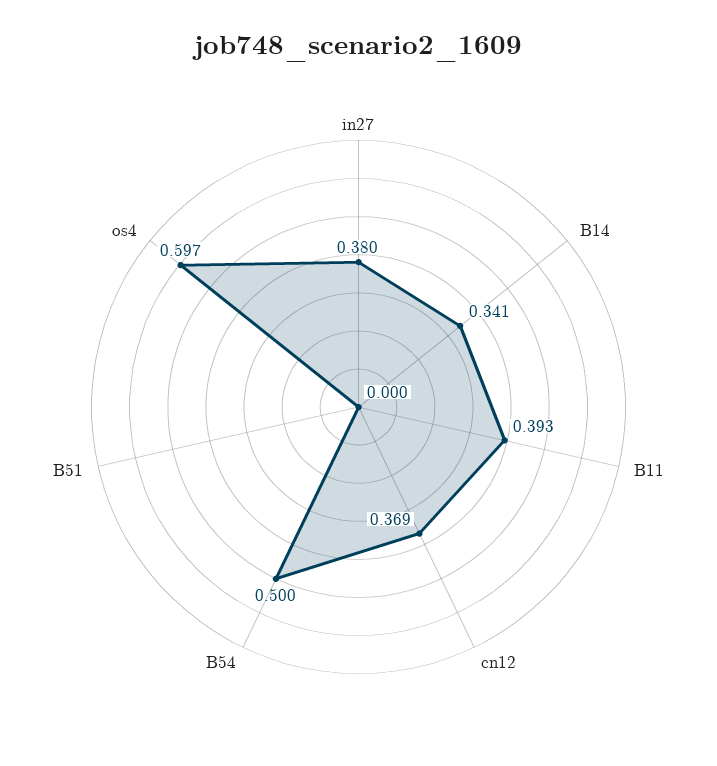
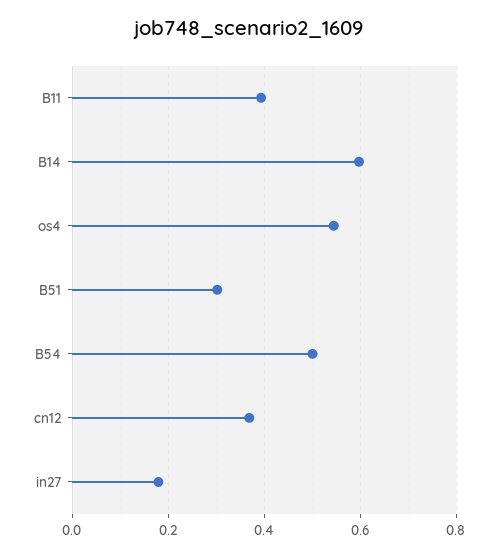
in27: 0.38 -> 0.18
B14: 0.341 -> 0.6
B51: 0 -> 0.3
os4: 0.597 -> 0.54

